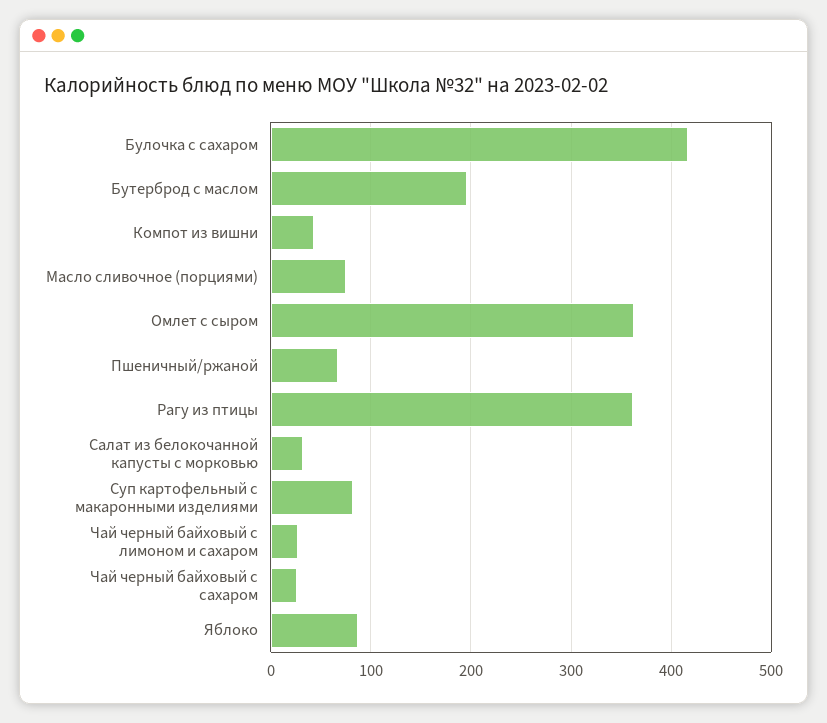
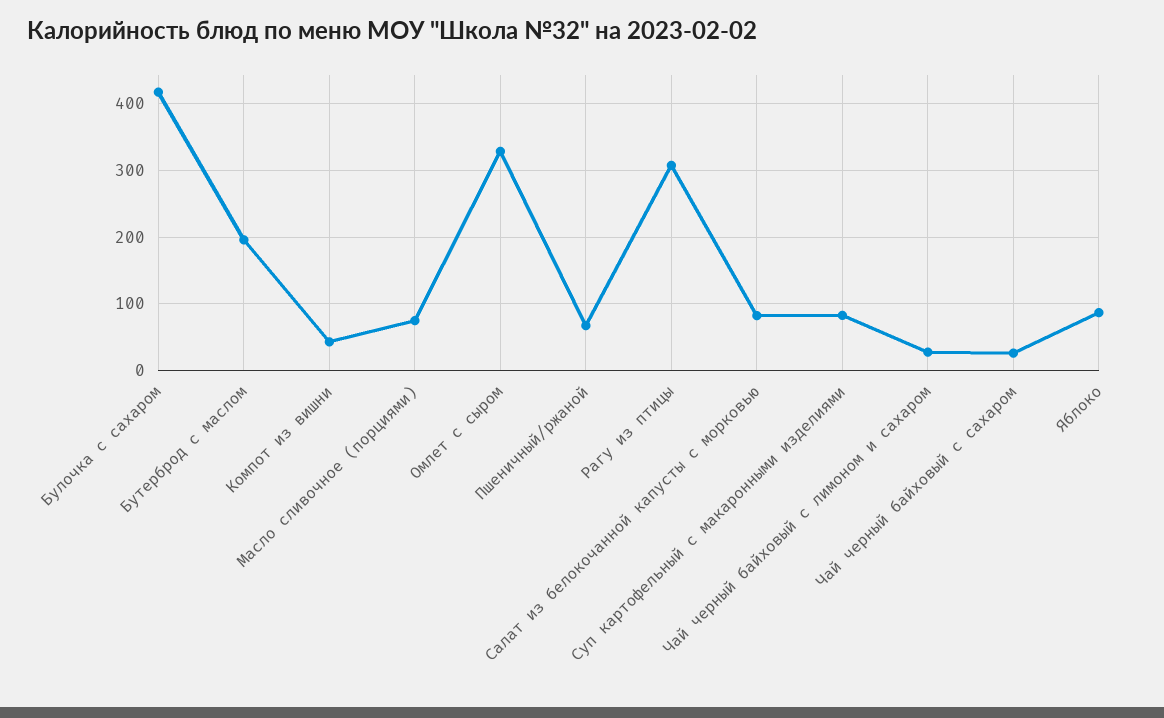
Омлет с сыром: 360 -> 330
Рагу из птицы: 360 -> 310
Салат из белокочанной капусты с морковью: 30 -> 80

